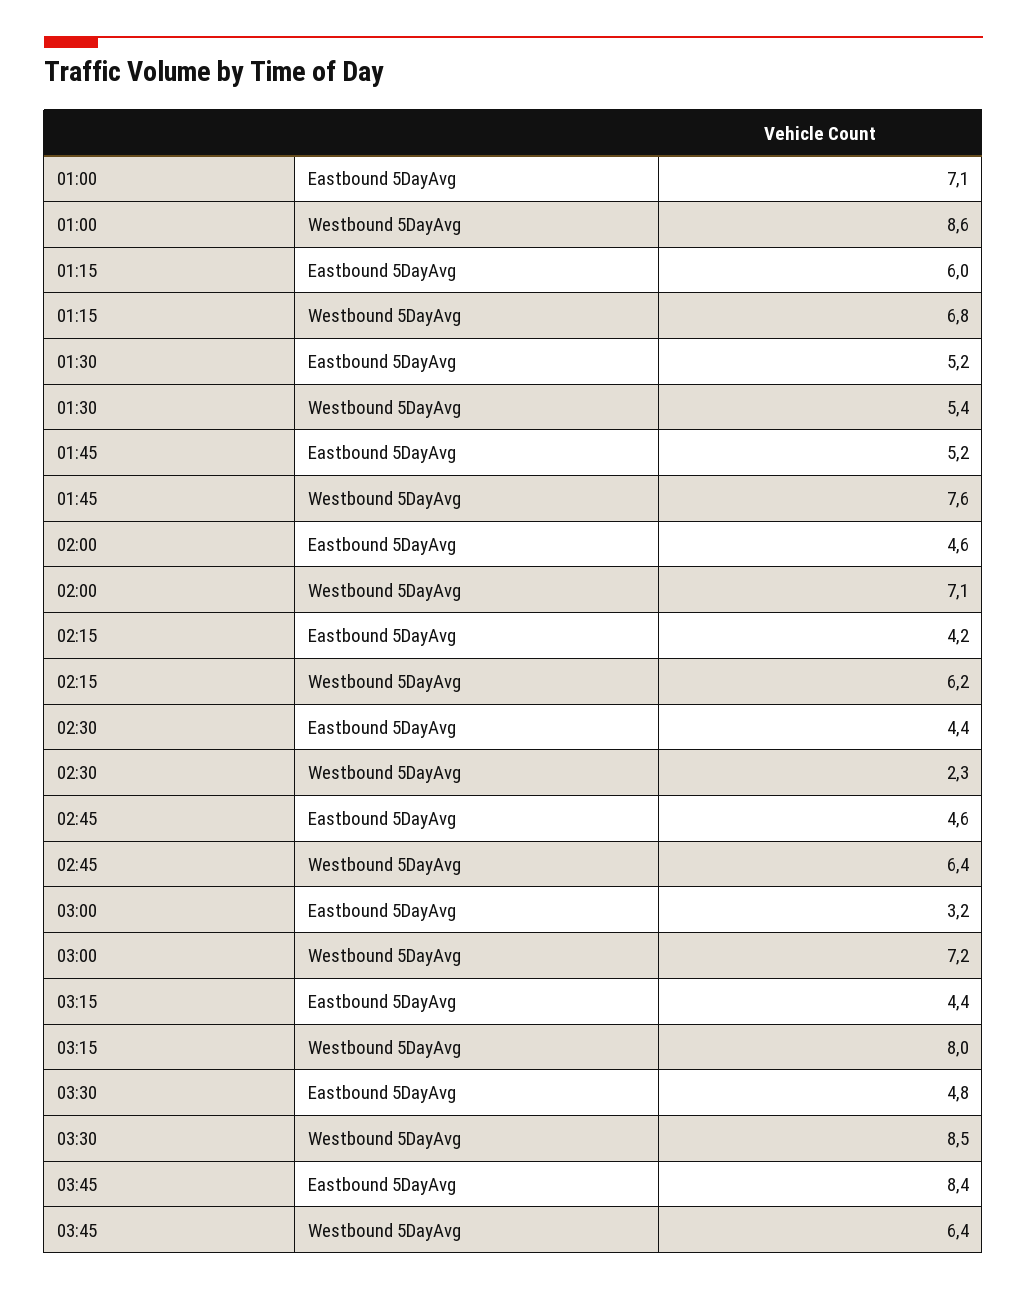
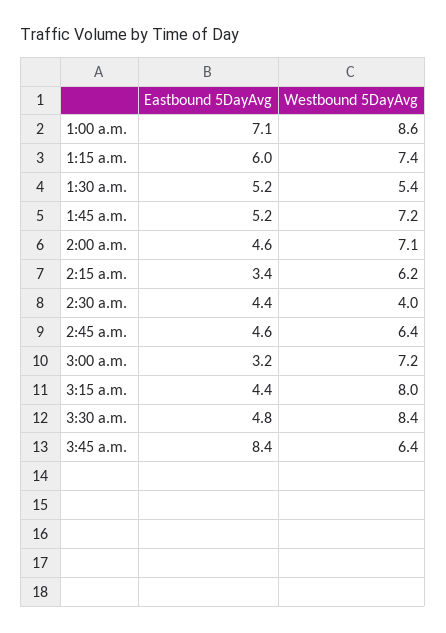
01:15, Westbound 5DayAvg: 6.8 -> 7.4
01:45, Westbound 5DayAvg: 7.6 -> 7.2
02:15, Eastbound 5DayAvg: 4.2 -> 3.4
02:30, Westbound 5DayAvg: 2.3 -> 4
03:30, Westbound 5DayAvg: 8.5 -> 8.4

